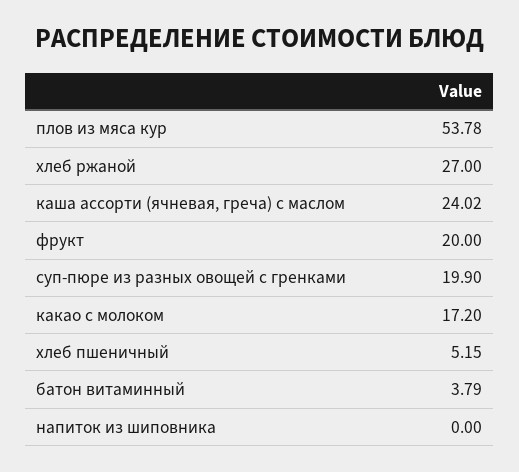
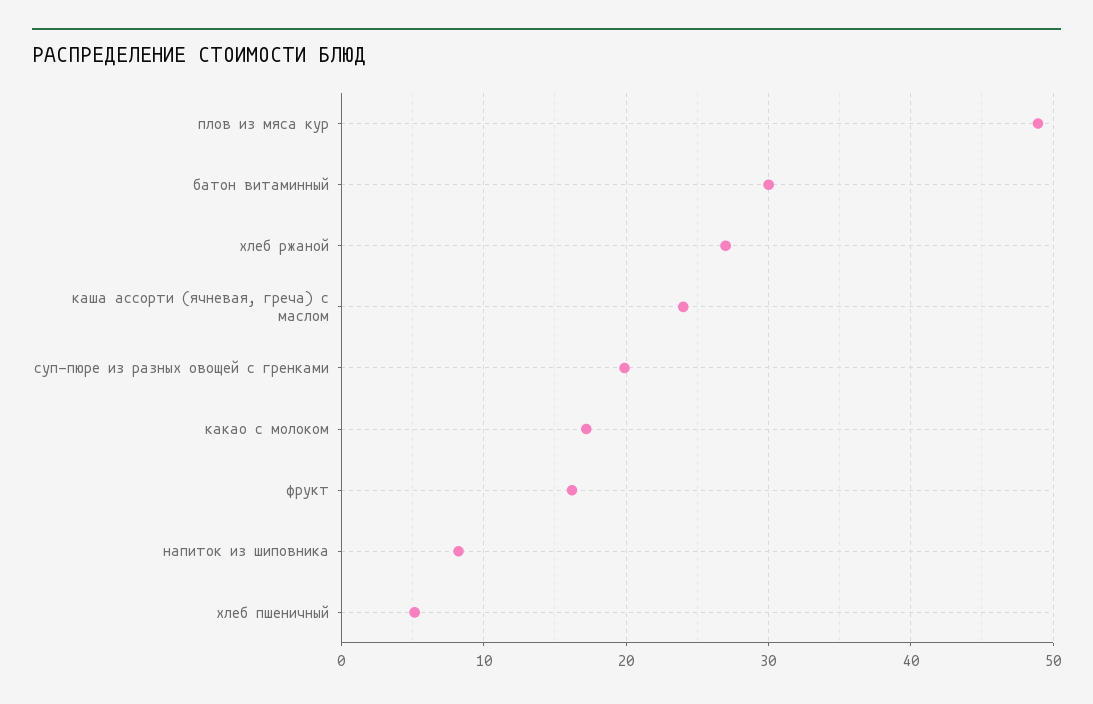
плов из мяса кур: 53.78 -> 49
фрукт: 20 -> 16
батон витаминный: 3.79 -> 30
напиток из шиповника: 0 -> 8

